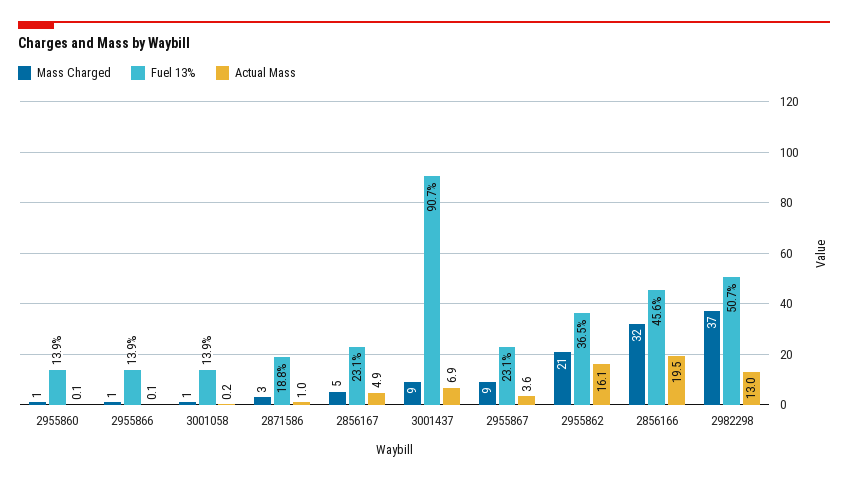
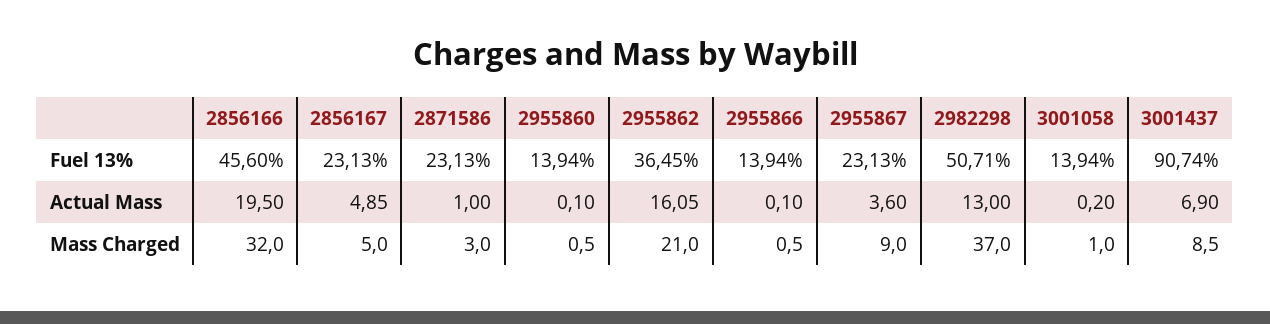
Fuel 13%, 2871586: 18.8 -> 23.13

